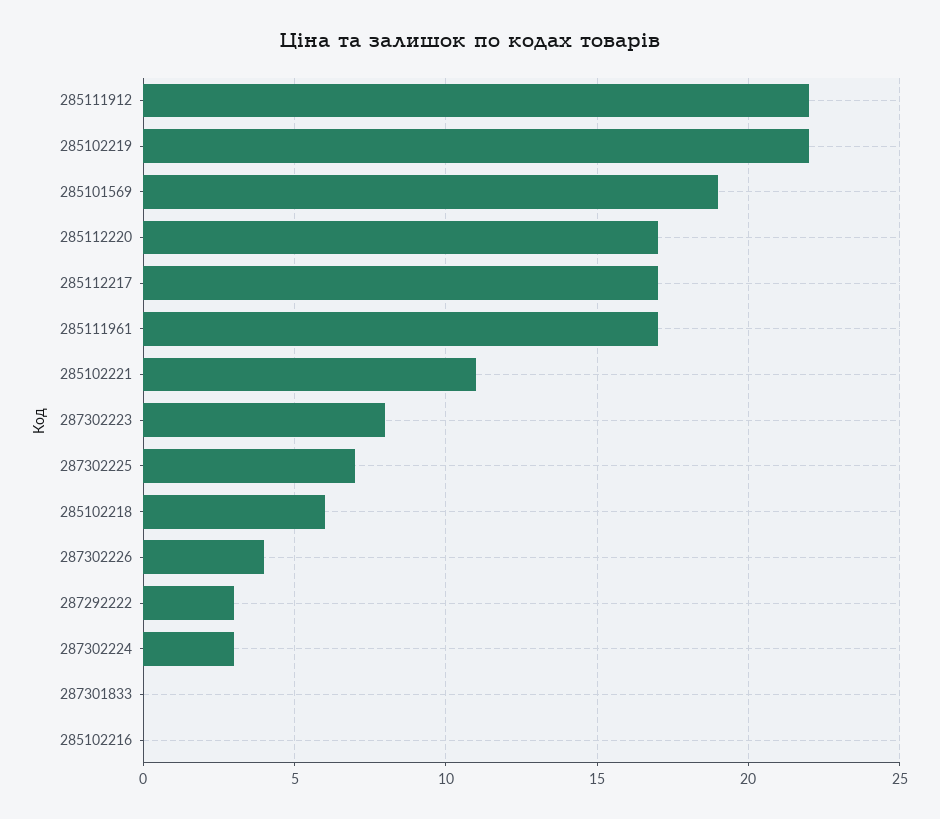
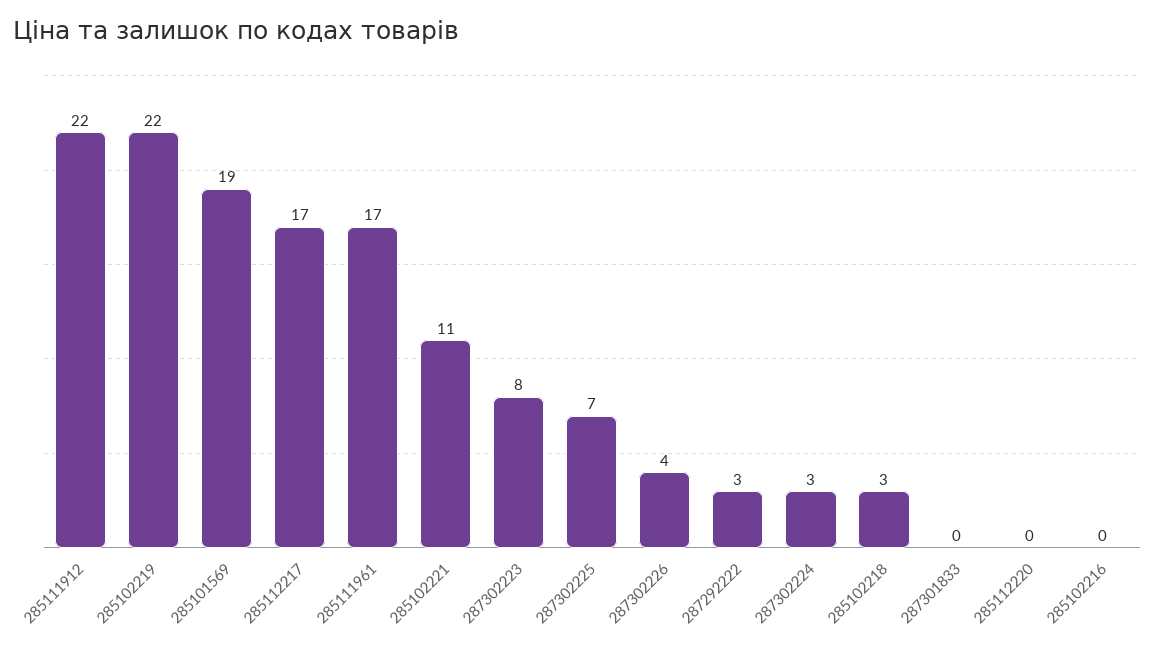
285112220: 17 -> 0
285102218: 6 -> 3

